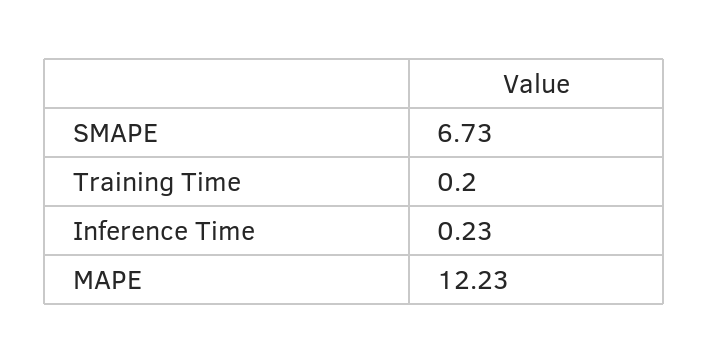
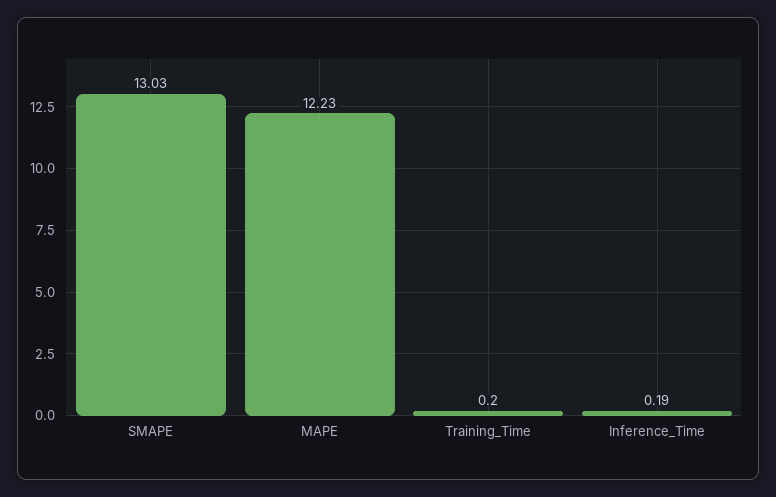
SMAPE: 6.73 -> 13.03
Inference Time: 0.23 -> 0.19

